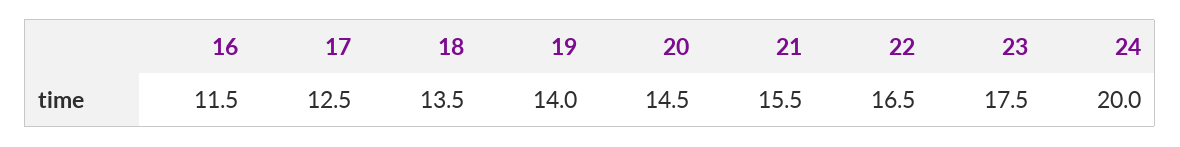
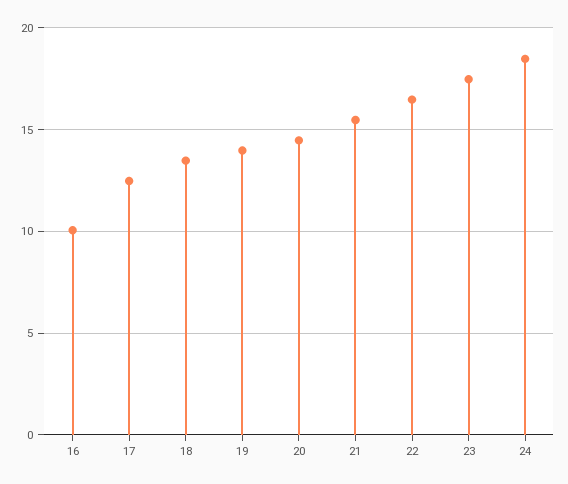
16: 11.5 -> 10
24: 20 -> 18.5

